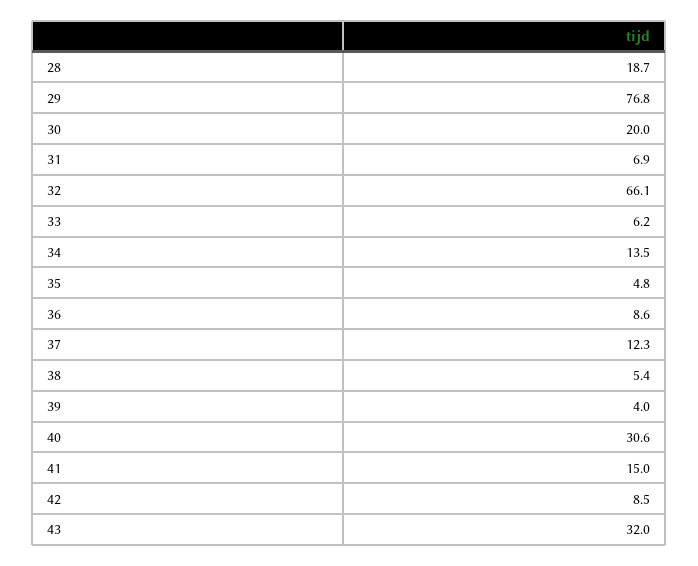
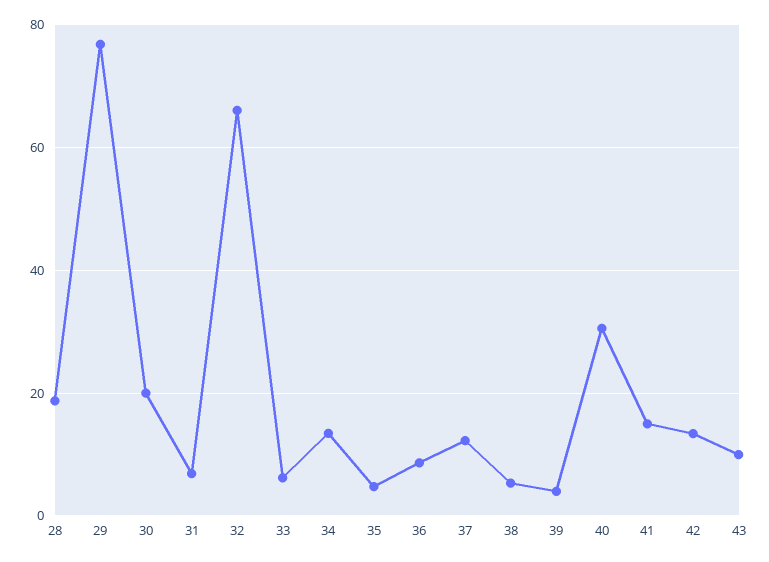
42: 8.5 -> 14
43: 32 -> 10

